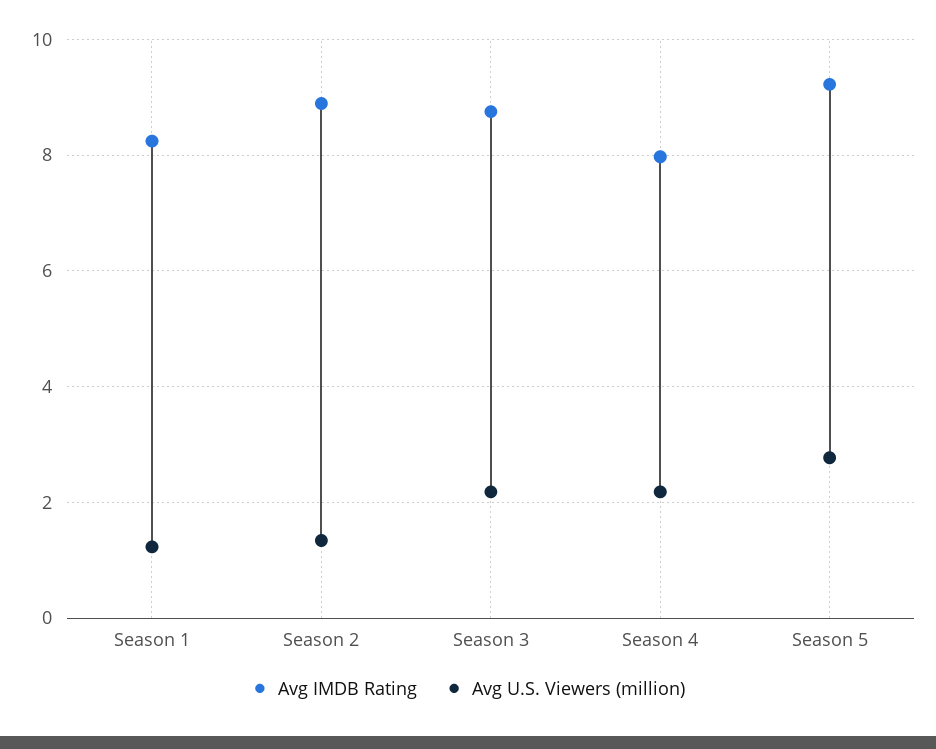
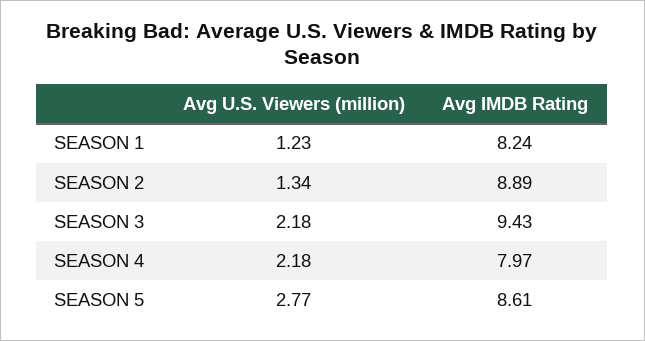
Avg IMDB Rating, Season 3: 8.8 -> 9.43
Avg IMDB Rating, Season 5: 9.2 -> 8.61

